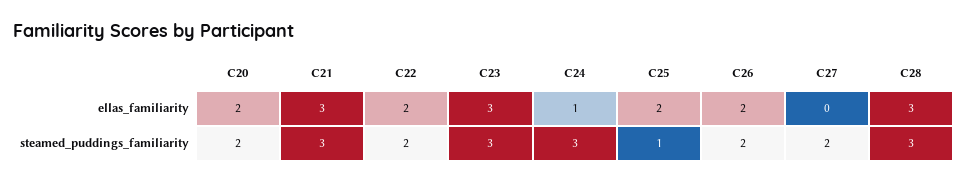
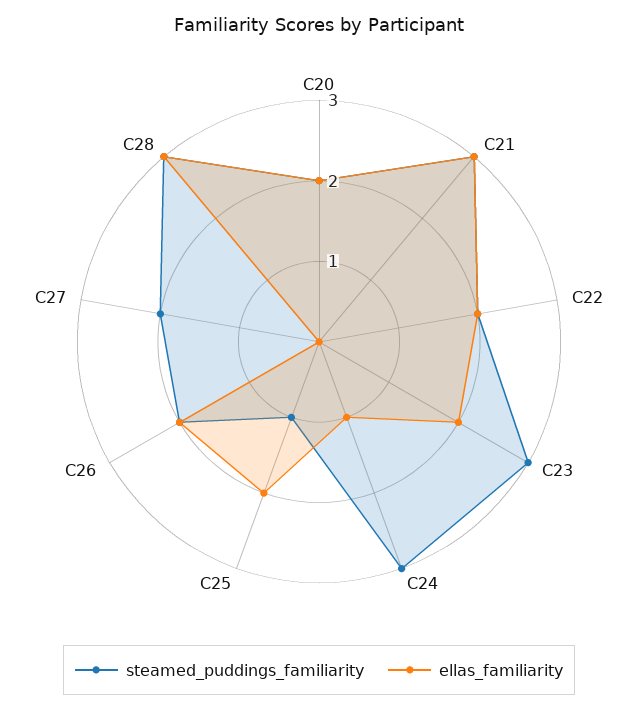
ellas_familiarity, C23: 3 -> 2

